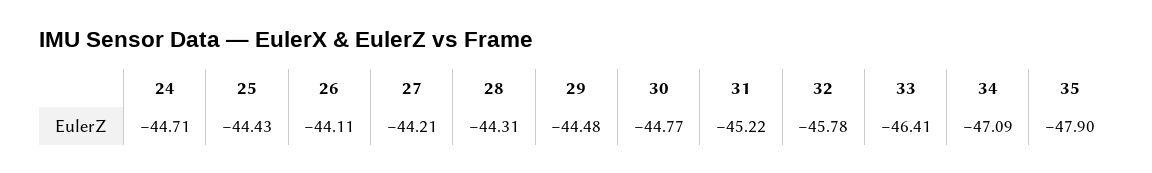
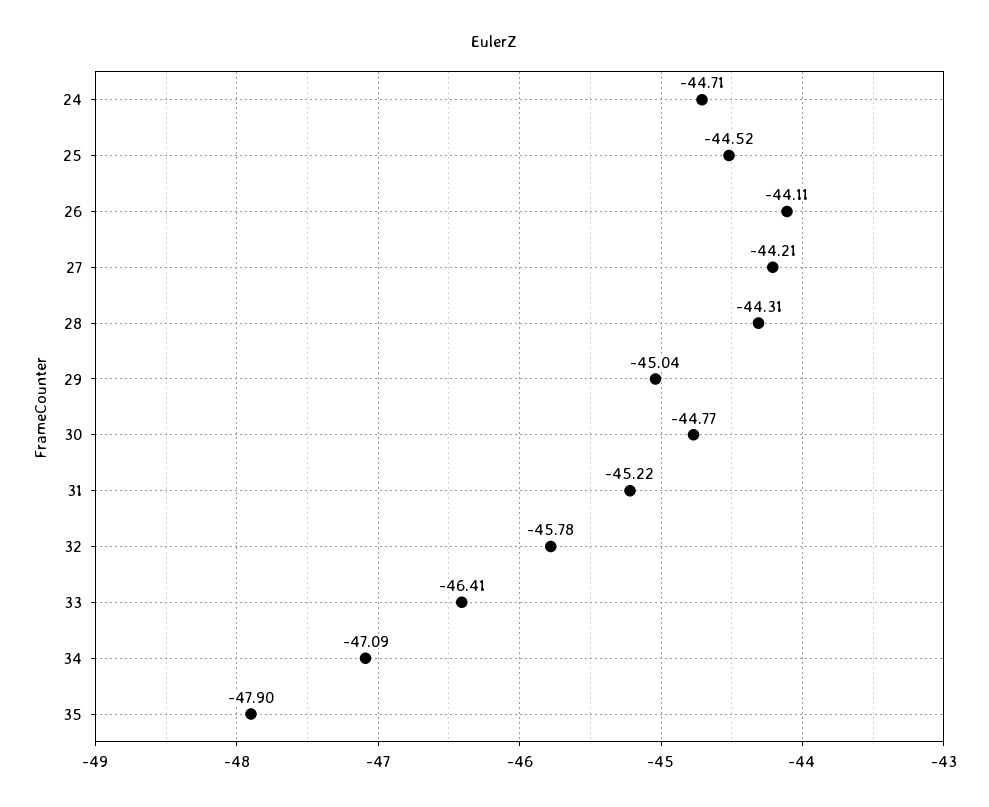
25: -44.43 -> -44.52
29: -44.48 -> -45.04

